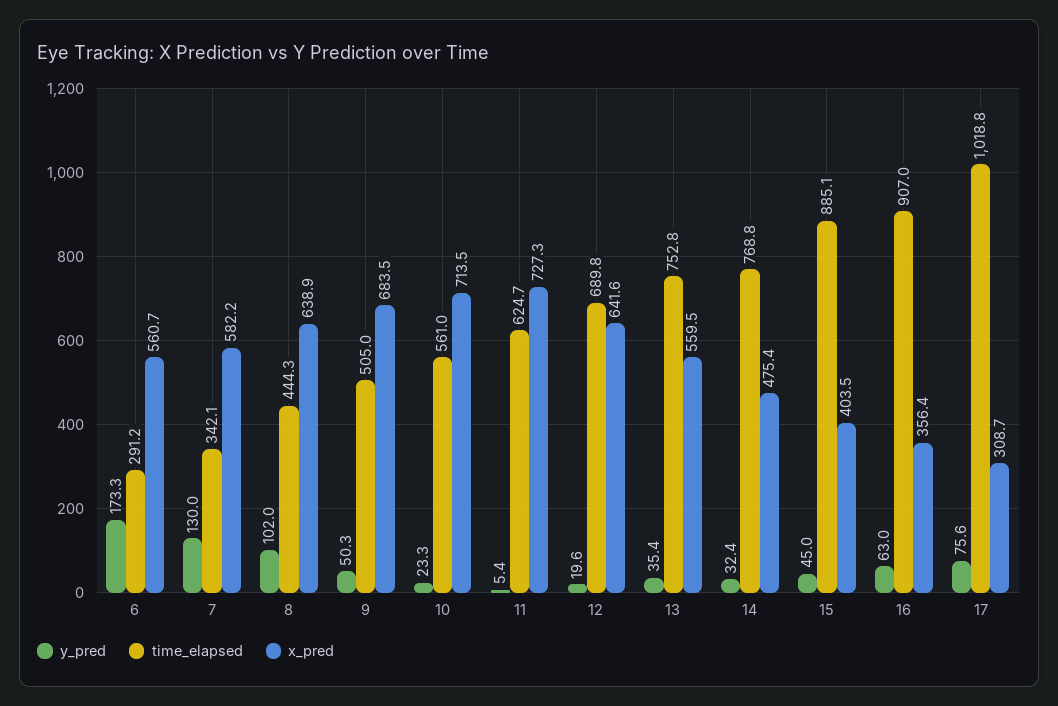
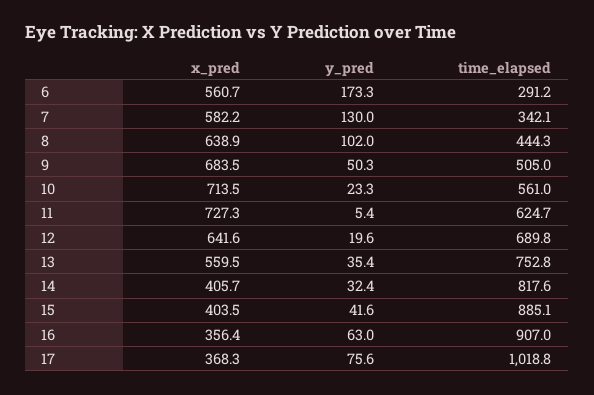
time_elapsed, 14: 768.8 -> 817.6
x_pred, 14: 475.4 -> 405.7
y_pred, 15: 45 -> 41.6
x_pred, 17: 308.7 -> 368.3

